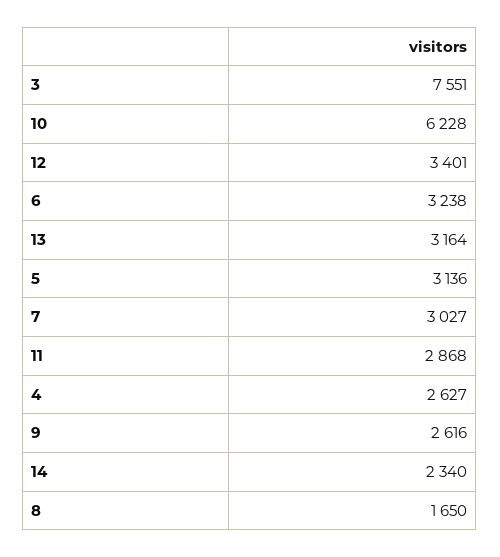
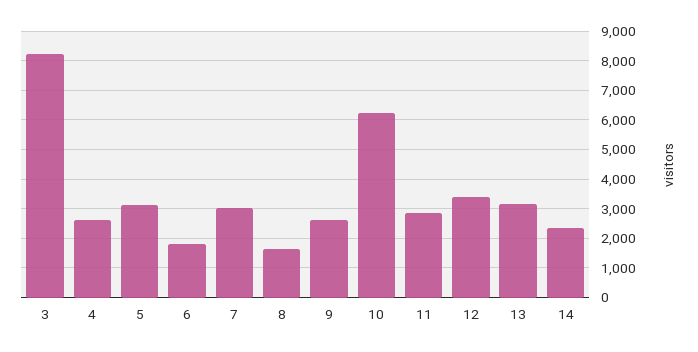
3: 7551 -> 8250
6: 3238 -> 1750

